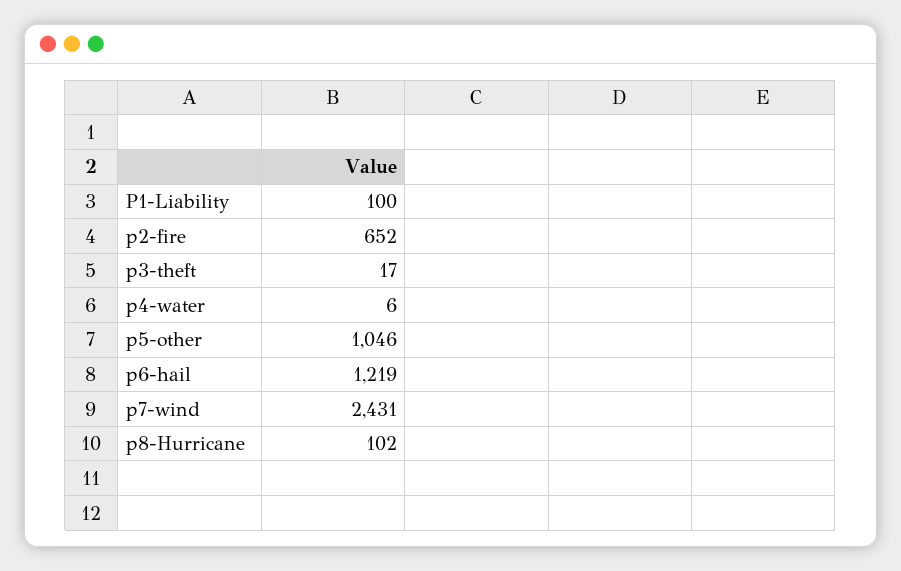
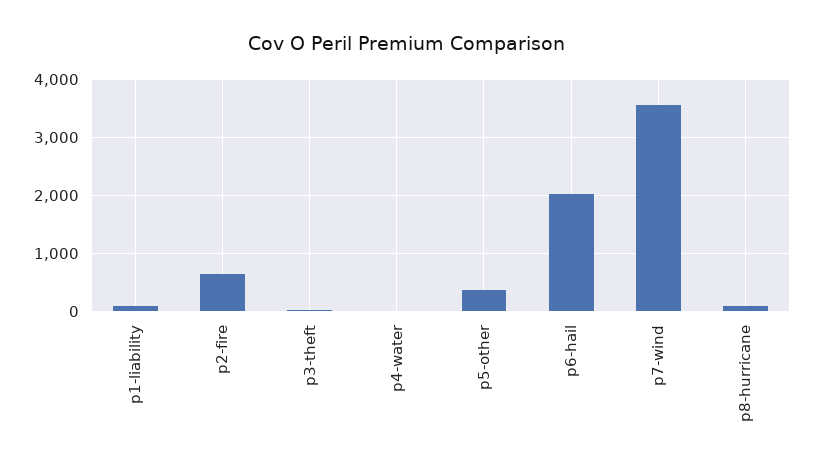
p5-other: 1046 -> 400
p6-hail: 1219 -> 2000
p7-wind: 2431 -> 3600

